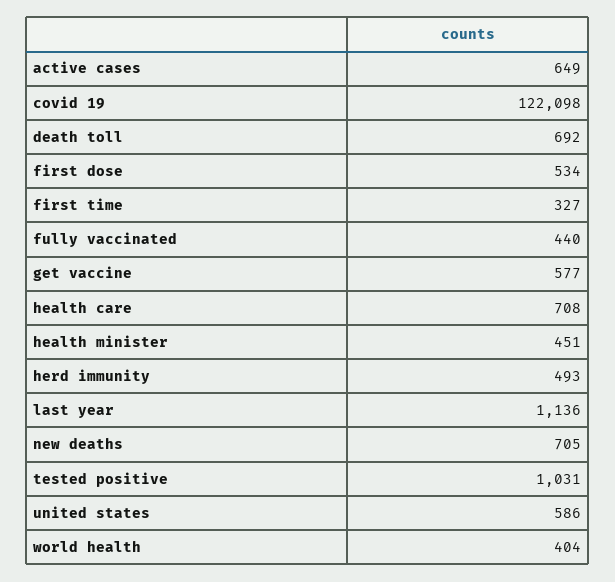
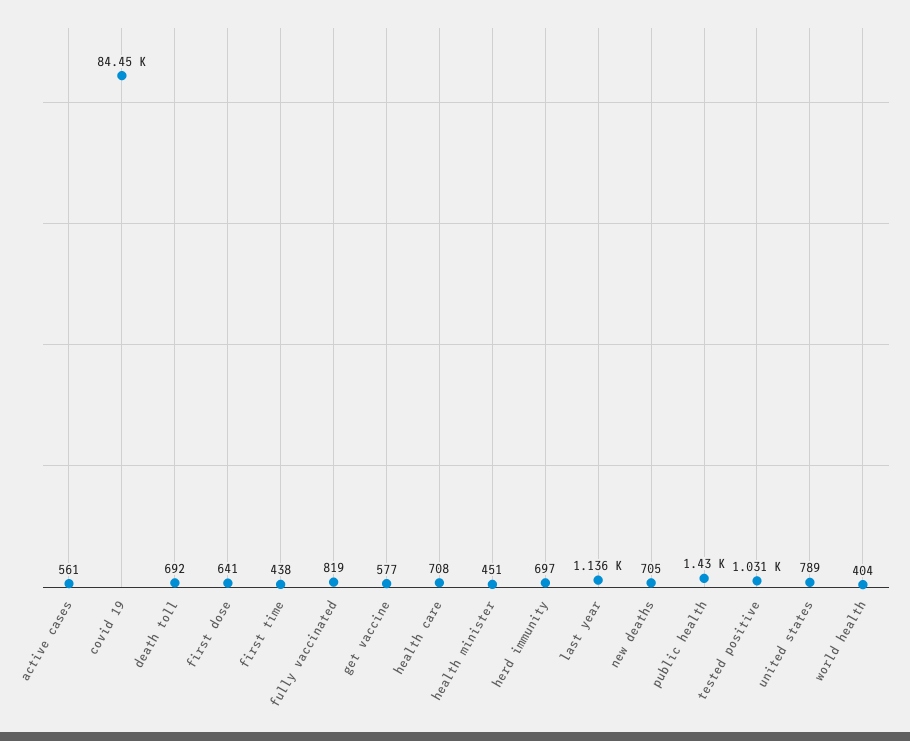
active cases: 649 -> 561
covid 19: 122098 -> 84450
first dose: 534 -> 641
first time: 327 -> 438
fully vaccinated: 440 -> 819
herd immunity: 493 -> 697
united states: 586 -> 789
public health: none -> 1430

